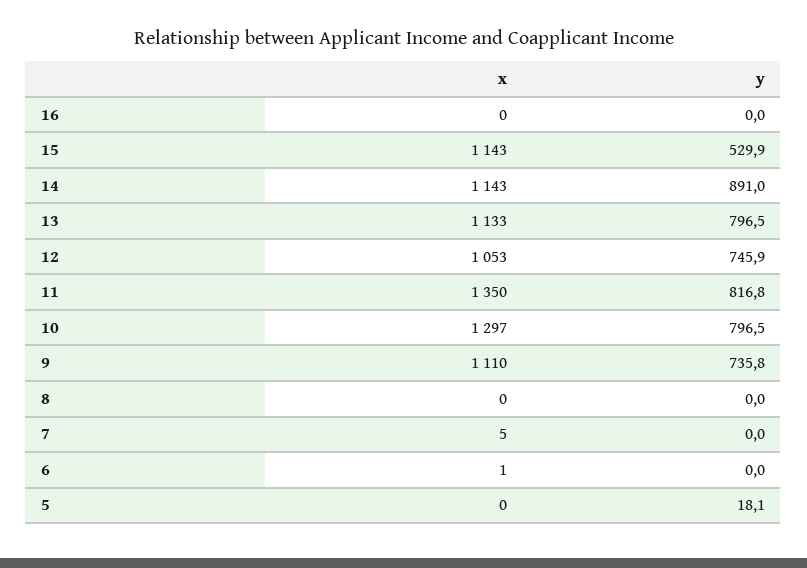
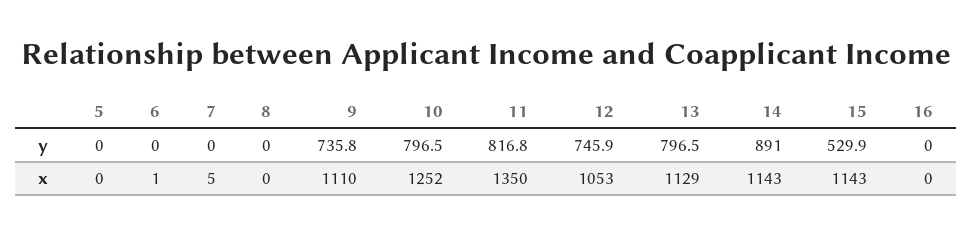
x, 13: 1133 -> 1129
x, 10: 1297 -> 1252
y, 5: 18.1 -> 0

